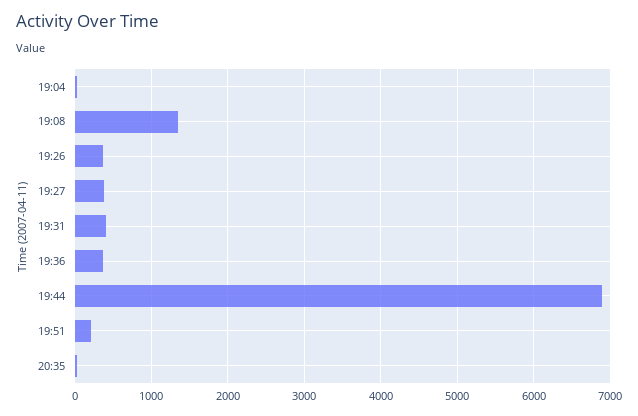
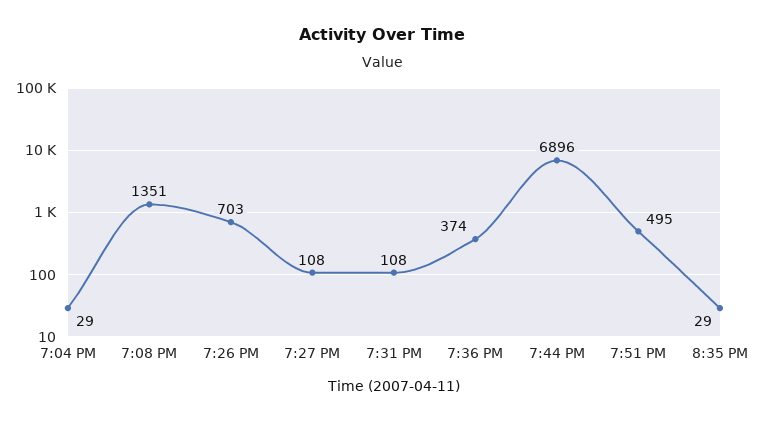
19:26: 400 -> 703
19:27: 400 -> 108
19:31: 400 -> 108
19:51: 200 -> 495

